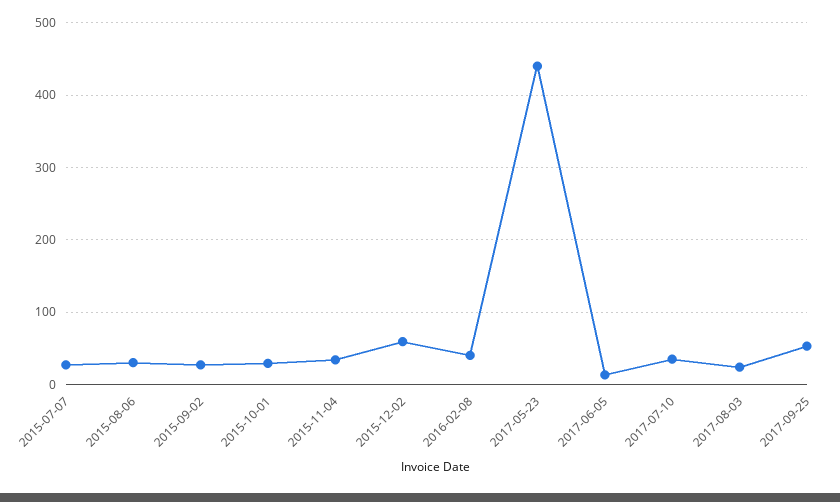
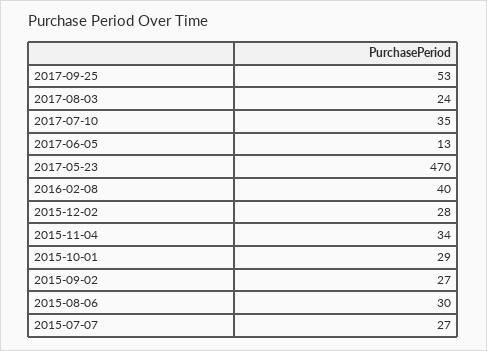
2015-12-02: 60 -> 28
2017-05-23: 440 -> 470

